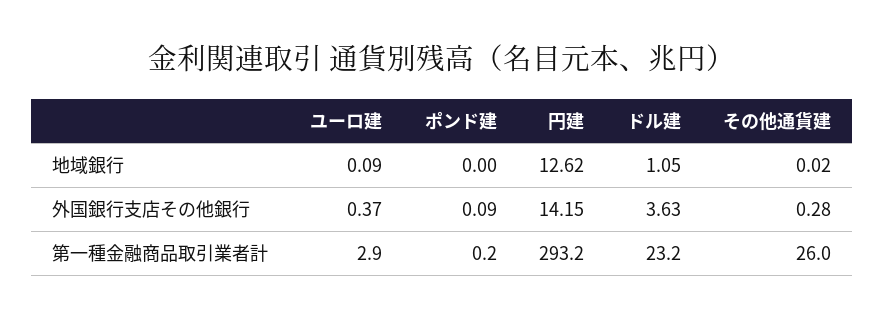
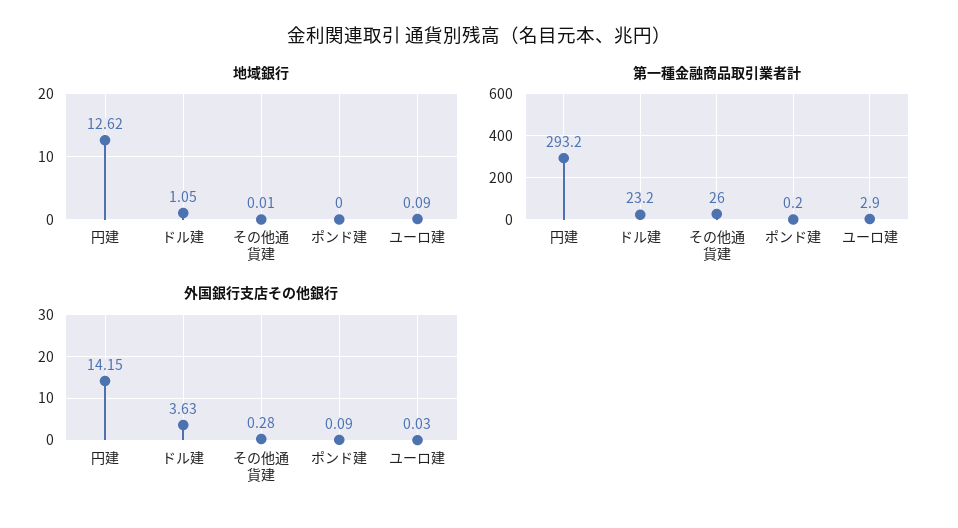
地域銀行, その他通貨建: 0.02 -> 0.01
外国銀行支店その他銀行, ユーロ建: 0.37 -> 0.03

